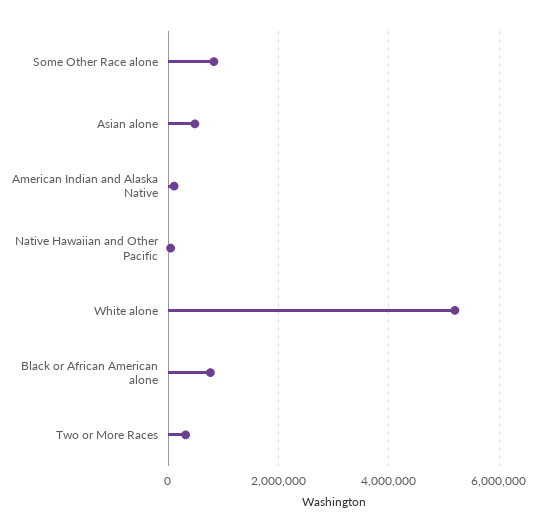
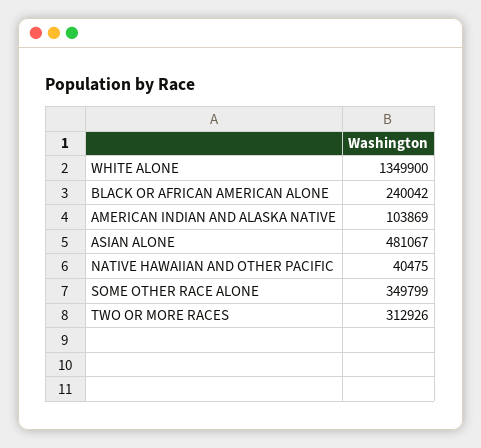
Some Other Race alone: 800000 -> 349799
White alone: 5200000 -> 1349900
Black or African American alone: 800000 -> 240042

